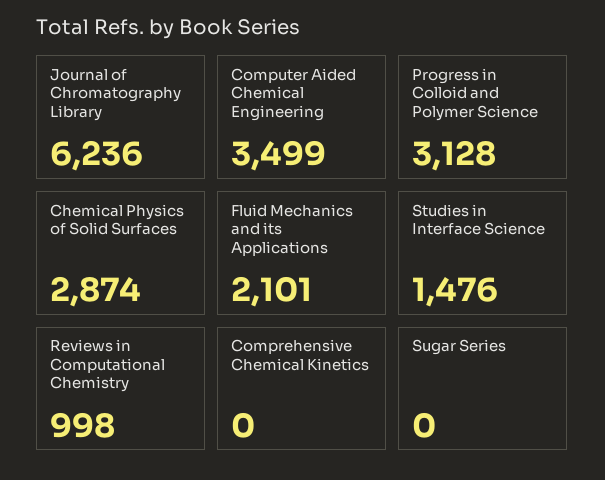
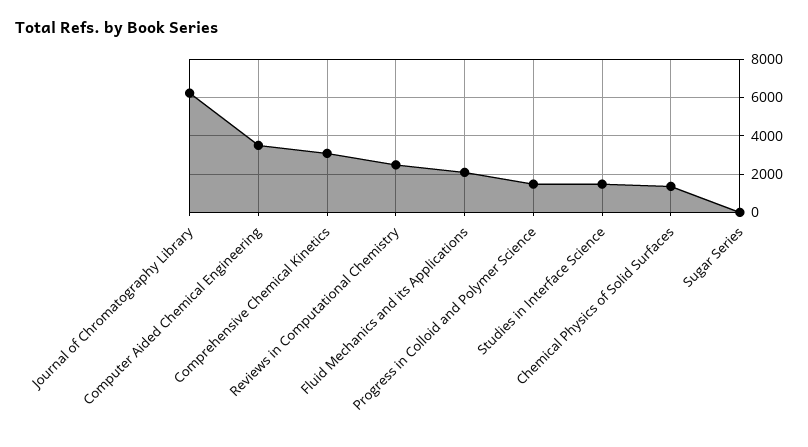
Progress in Colloid and Polymer Science: 3128 -> 1500
Chemical Physics of Solid Surfaces: 2874 -> 1500
Reviews in Computational Chemistry: 998 -> 2500
Comprehensive Chemical Kinetics: 0 -> 3000

